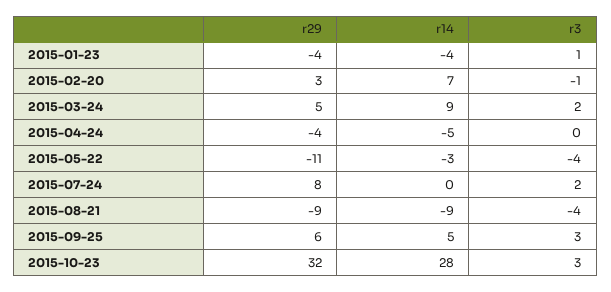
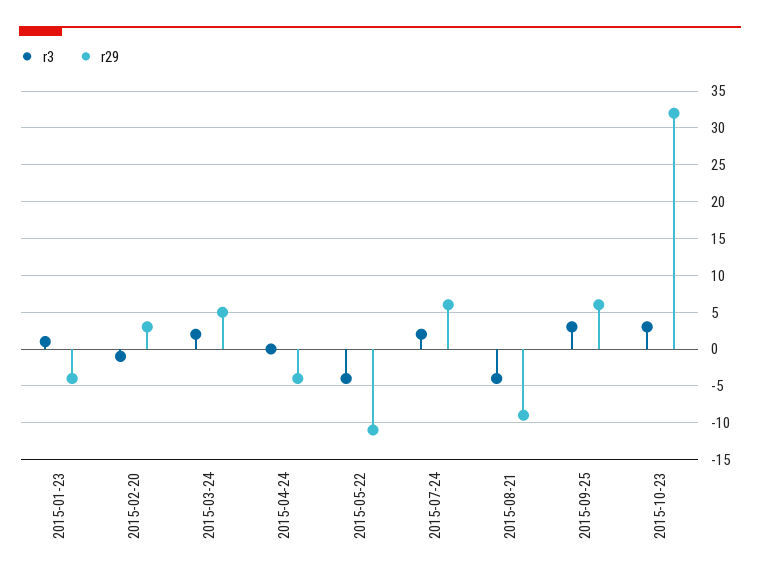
r14, 2015-01-23: -4 -> none
r14, 2015-02-20: 7 -> none
r14, 2015-03-24: 9 -> none
r14, 2015-04-24: -5 -> none
r14, 2015-05-22: -3 -> none
r29, 2015-07-24: 8 -> 6
r14, 2015-07-24: 0 -> none
r14, 2015-08-21: -9 -> none
r14, 2015-09-25: 5 -> none
r14, 2015-10-23: 28 -> none

